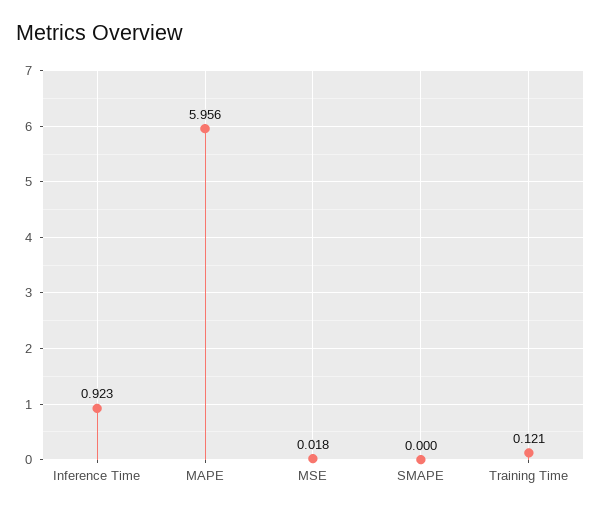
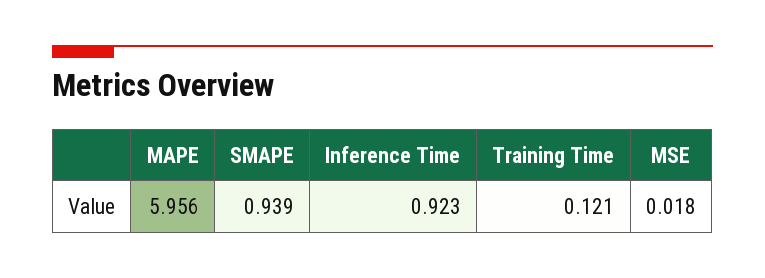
SMAPE: 0 -> 0.939

